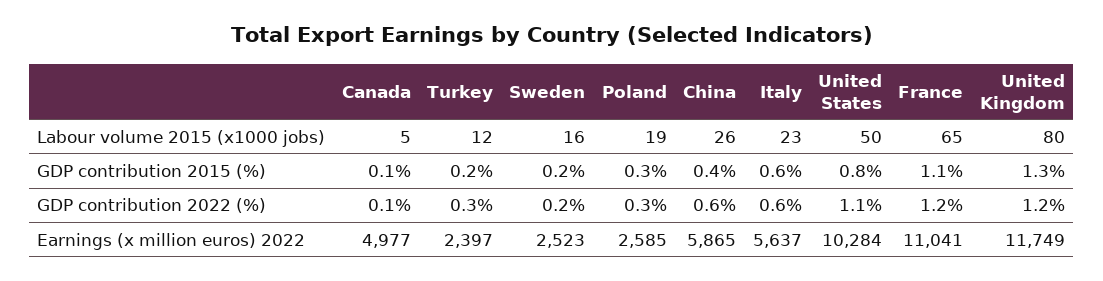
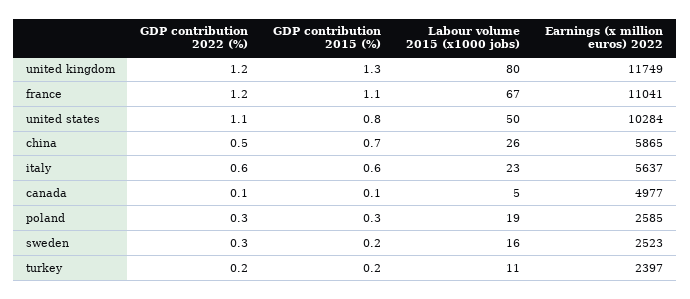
Turkey, Labour volume 2015 (x1000 jobs): 12 -> 11
France, Labour volume 2015 (x1000 jobs): 65 -> 67
China, GDP contribution 2015 (%): 0.4 -> 0.7
Turkey, GDP contribution 2022 (%): 0.3 -> 0.2
Sweden, GDP contribution 2022 (%): 0.2 -> 0.3
China, GDP contribution 2022 (%): 0.6 -> 0.5

